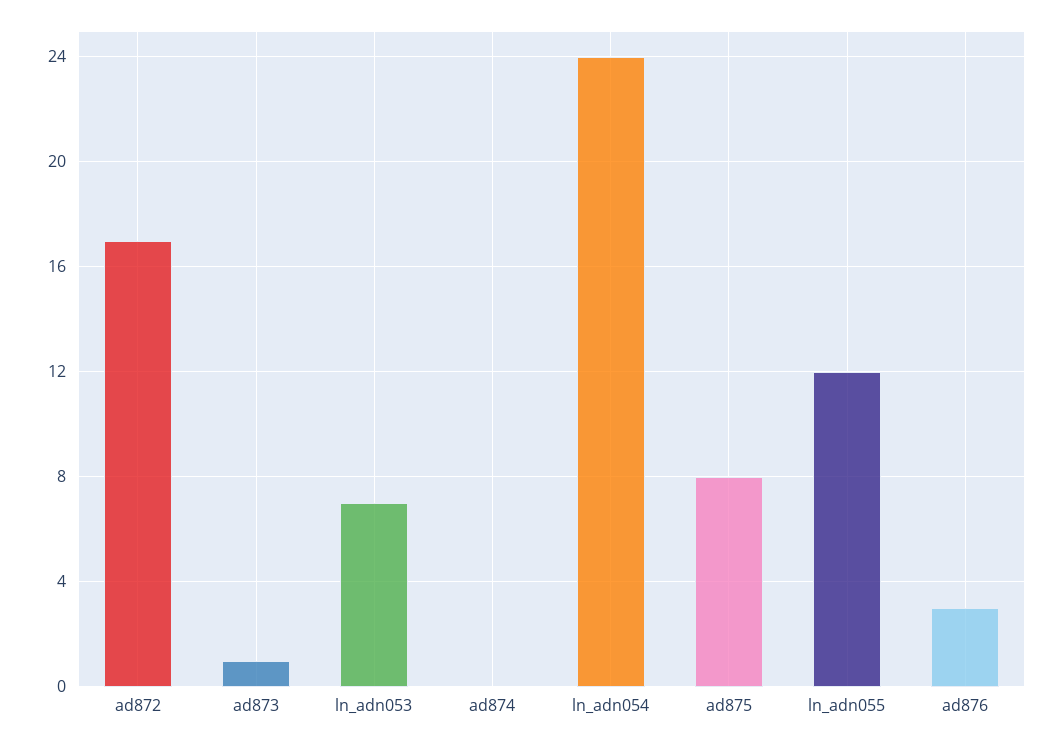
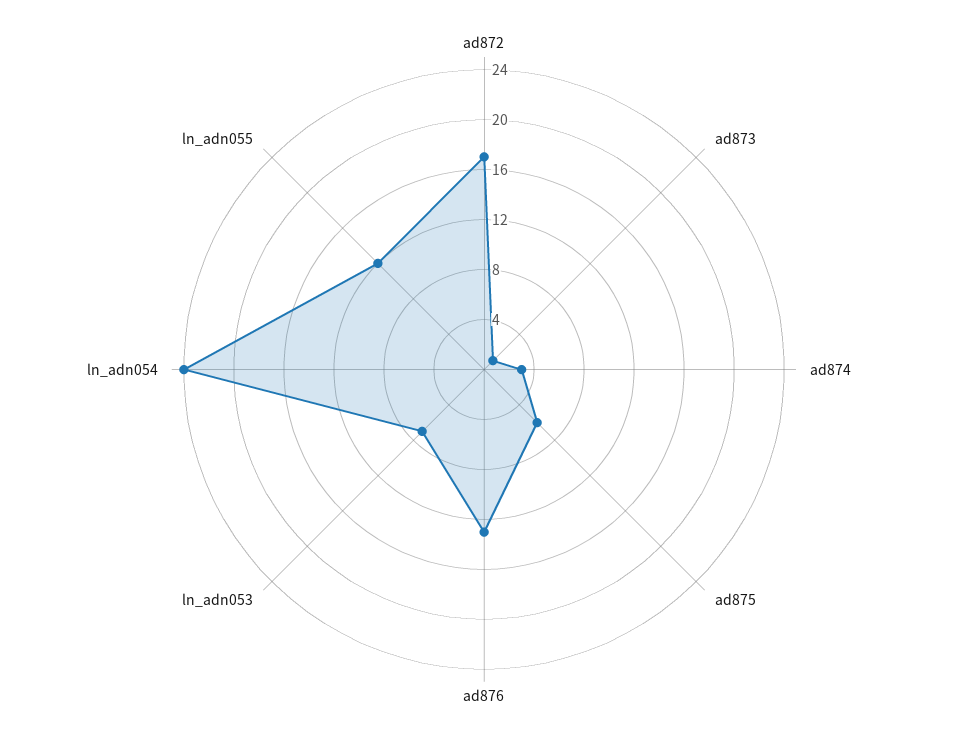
ad874: 0 -> 3
ad875: 8 -> 6
ad876: 3 -> 13

